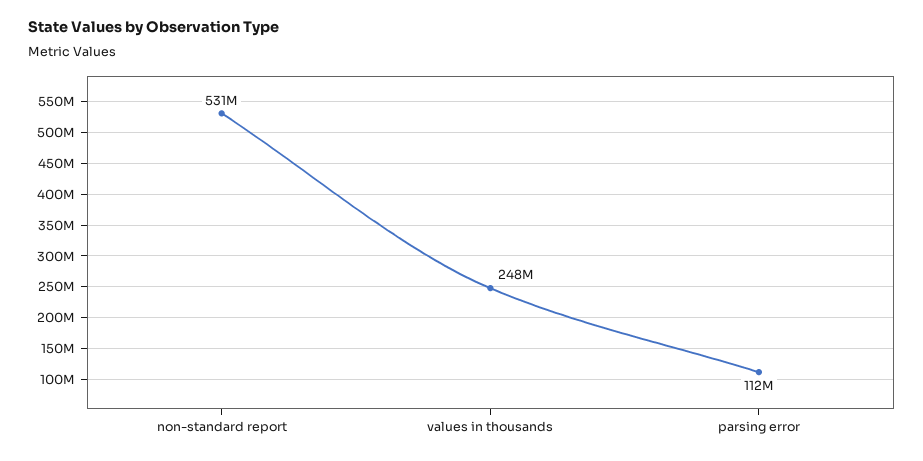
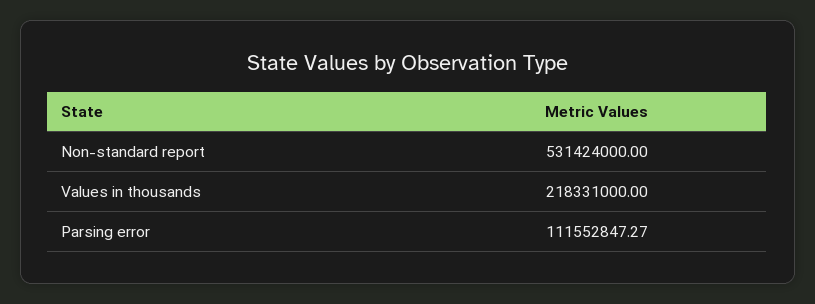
values in thousands: 248000000 -> 218331000

